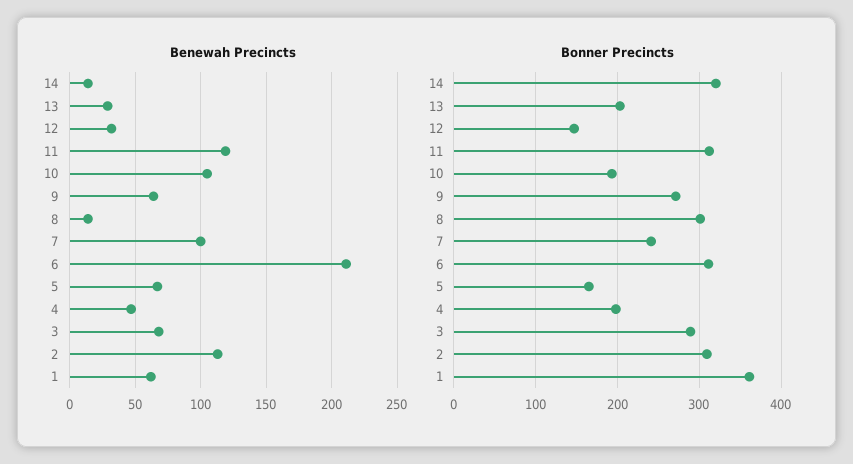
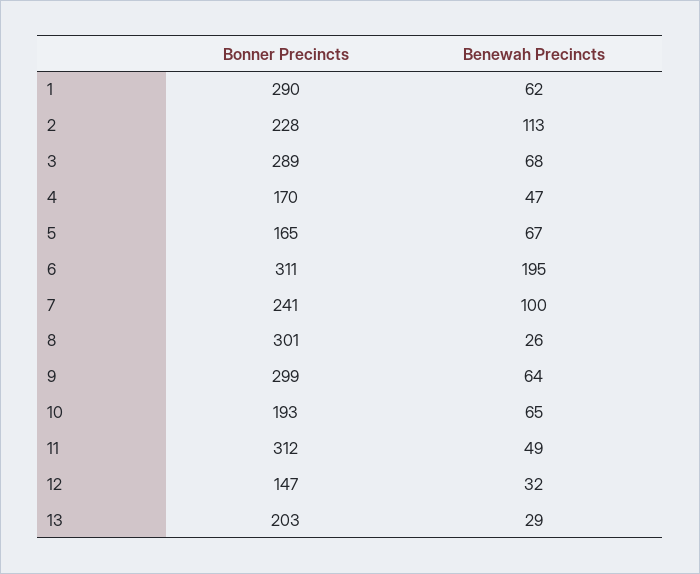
Benewah Precincts, 14: 15 -> none
Benewah Precincts, 11: 120 -> 49
Benewah Precincts, 10: 105 -> 65
Benewah Precincts, 8: 15 -> 26
Benewah Precincts, 6: 210 -> 195
Bonner Precincts, 14: 320 -> none
Bonner Precincts, 9: 270 -> 299
Bonner Precincts, 4: 200 -> 170
Bonner Precincts, 2: 310 -> 228
Bonner Precincts, 1: 360 -> 290

